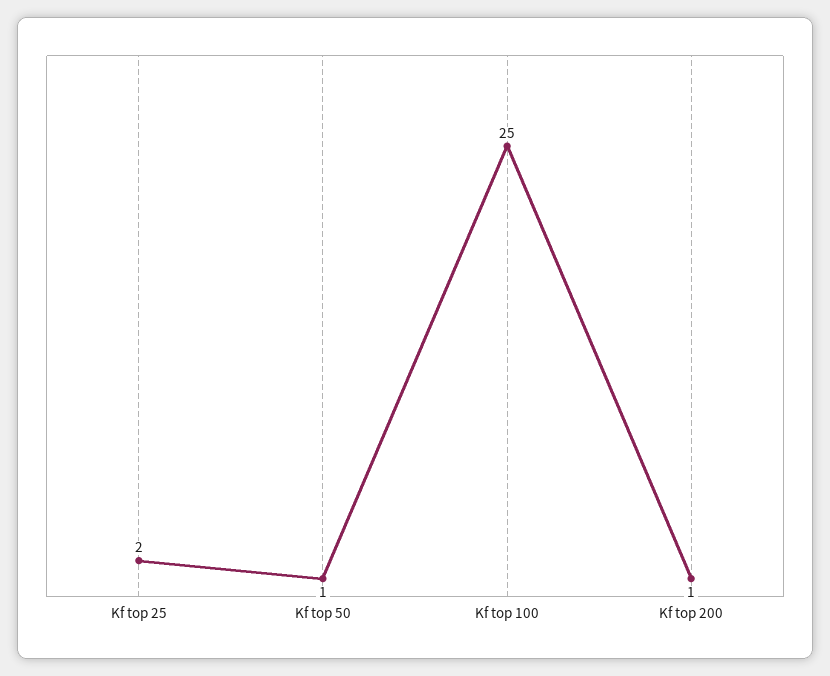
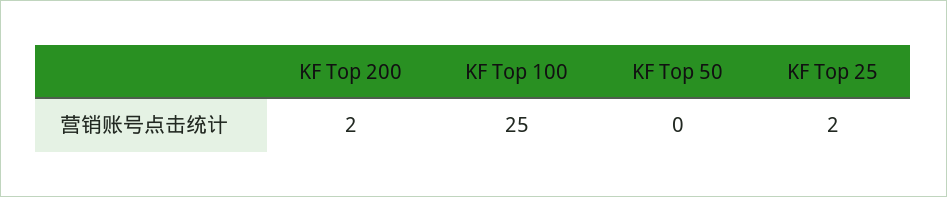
Kf top 50: 1 -> 0
Kf top 200: 1 -> 2

